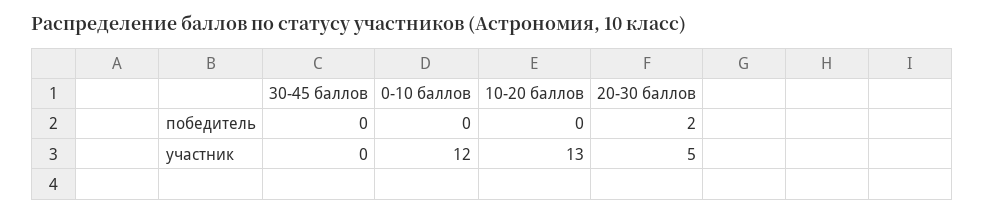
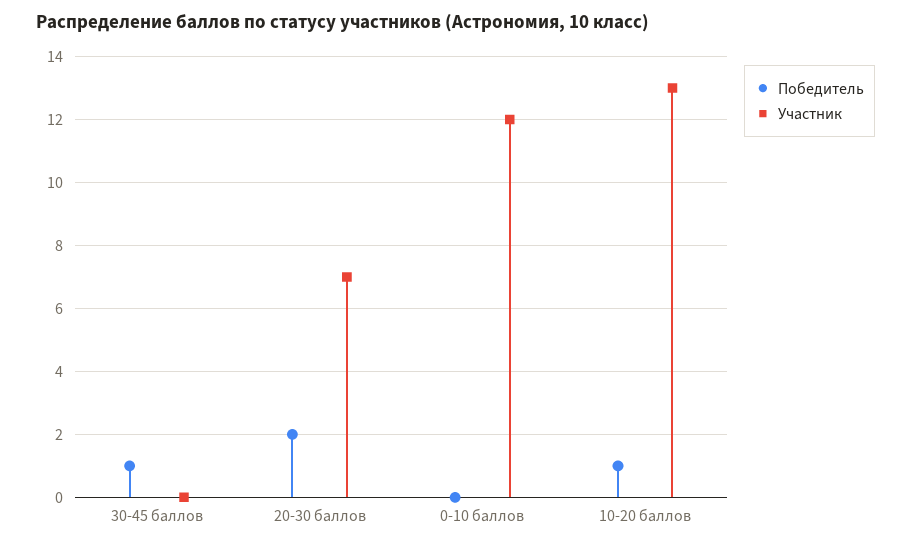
победитель, 30-45 баллов: 0 -> 1
победитель, 10-20 баллов: 0 -> 1
участник, 20-30 баллов: 5 -> 7

